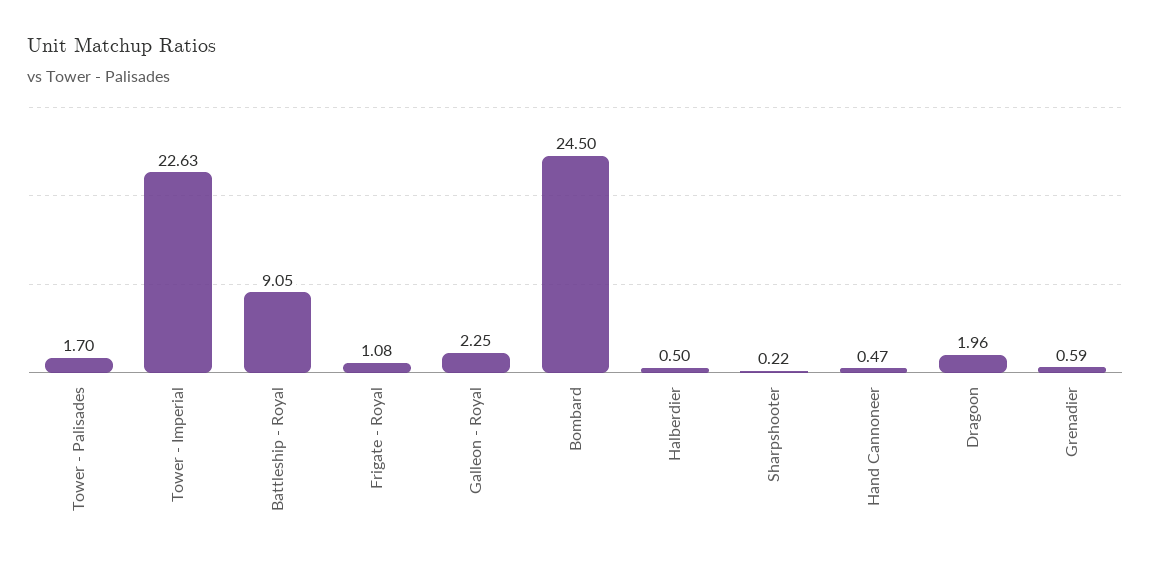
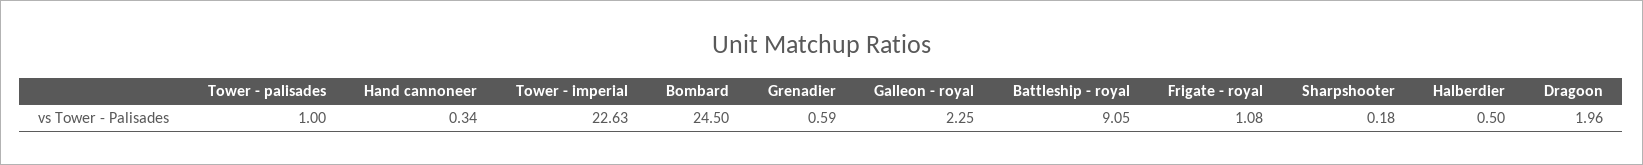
Tower - Palisades: 1.7 -> 1
Sharpshooter: 0.22 -> 0.18
Hand Cannoneer: 0.47 -> 0.34

